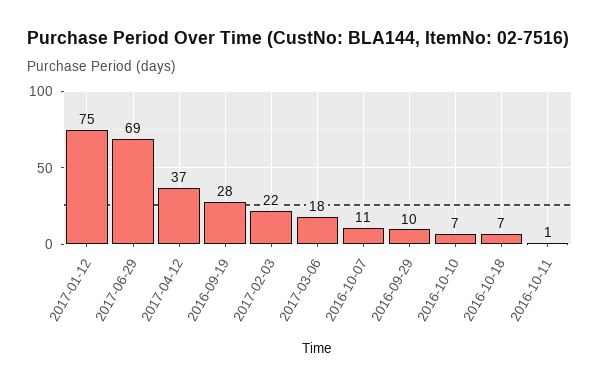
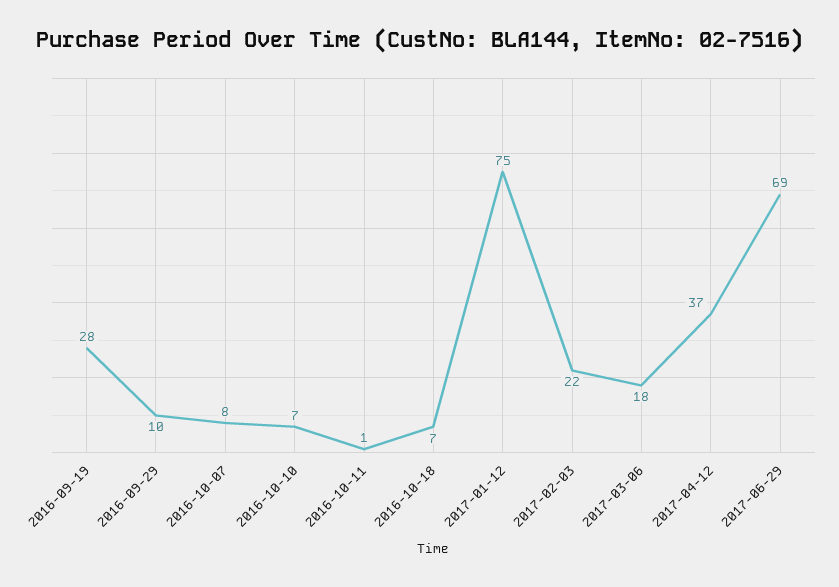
2016-10-07: 11 -> 8

